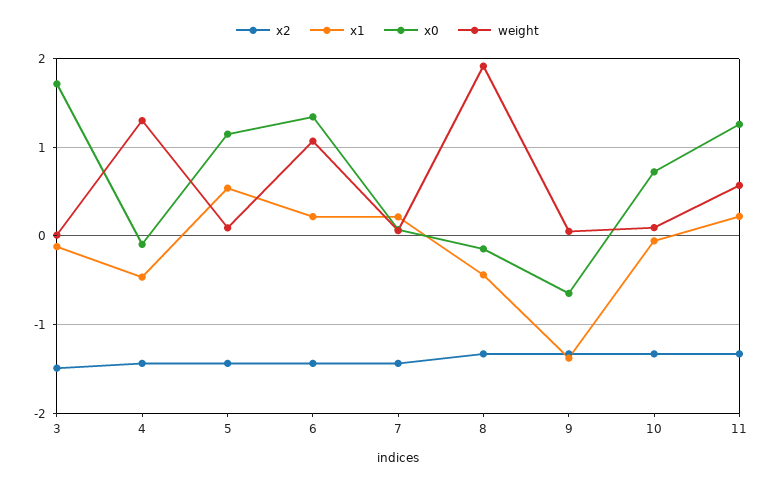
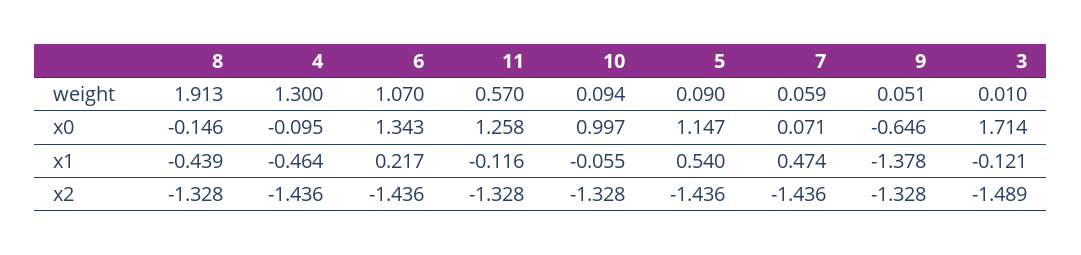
x1, 7: 0.2 -> 0.474
x0, 10: 0.7 -> 0.997
x1, 11: 0.2 -> -0.116

